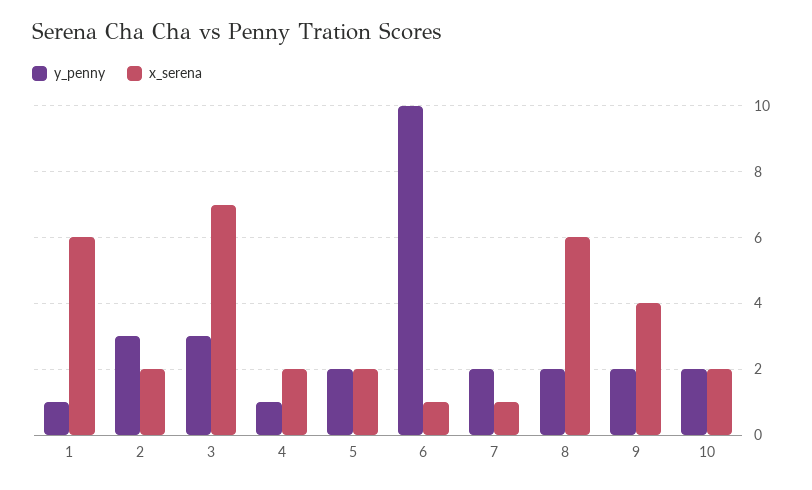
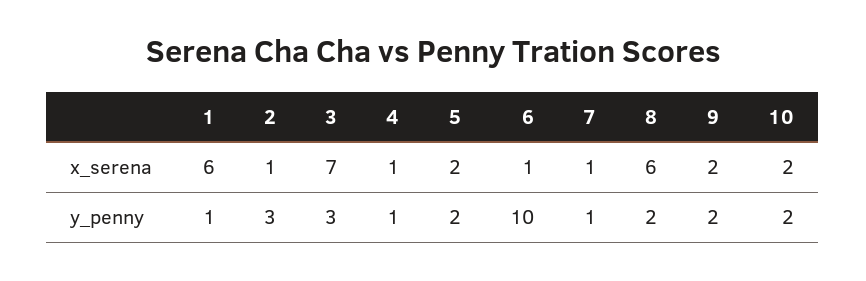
x_serena, 2: 2 -> 1
x_serena, 4: 2 -> 1
y_penny, 7: 2 -> 1
x_serena, 9: 4 -> 2

